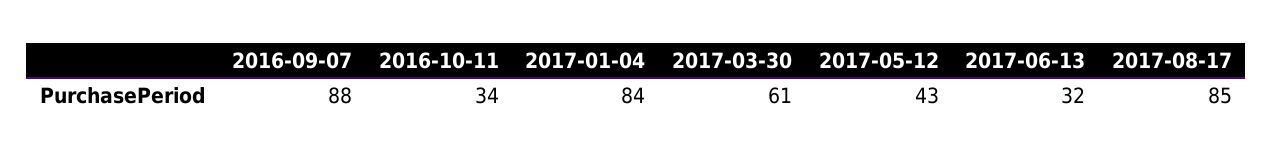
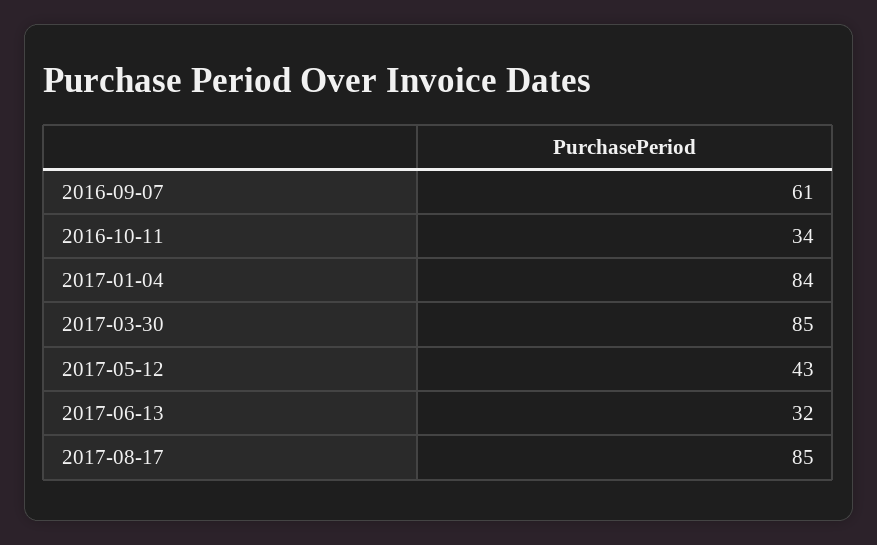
2016-09-07: 88 -> 61
2017-03-30: 61 -> 85

